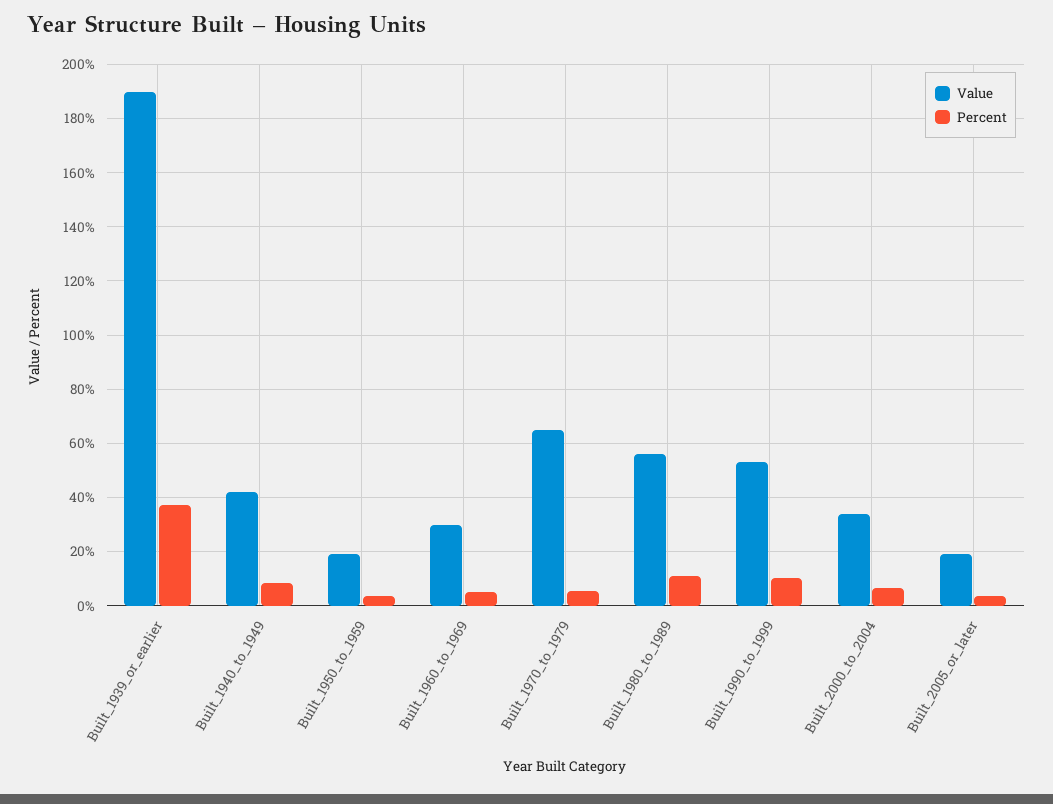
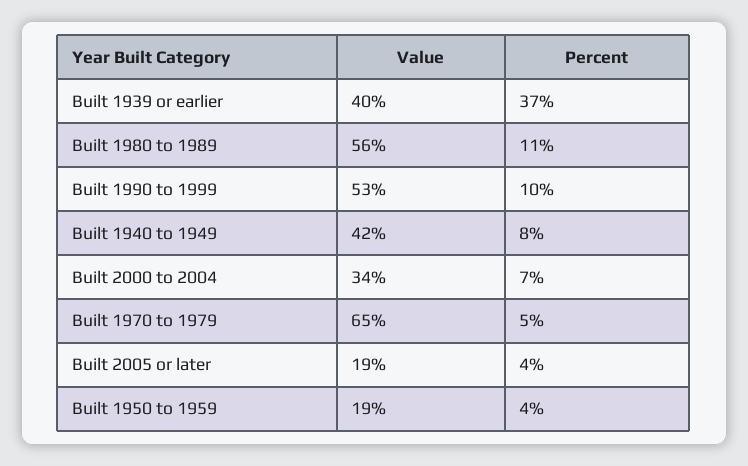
Value, Built_1939_or_earlier: 190 -> 40
Value, Built_1960_to_1969: 30 -> none
Percent, Built_1960_to_1969: 5 -> none

